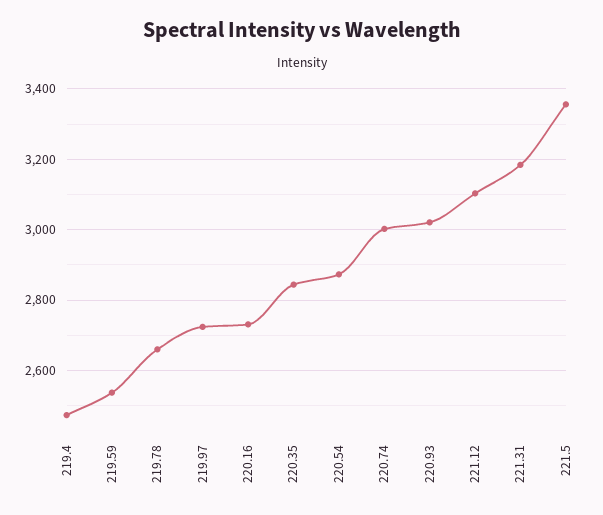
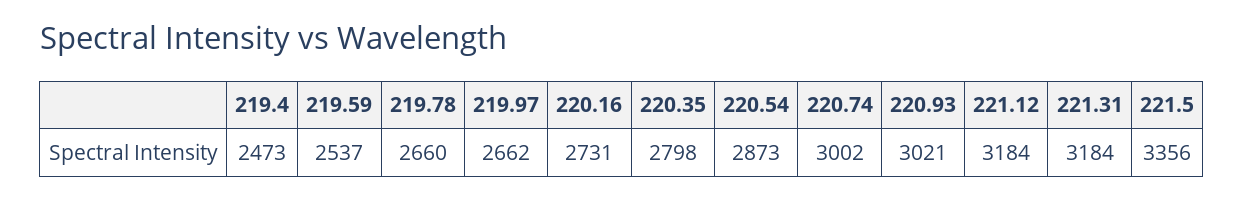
219.97: 2720 -> 2662
220.35: 2840 -> 2798
221.12: 3100 -> 3184

